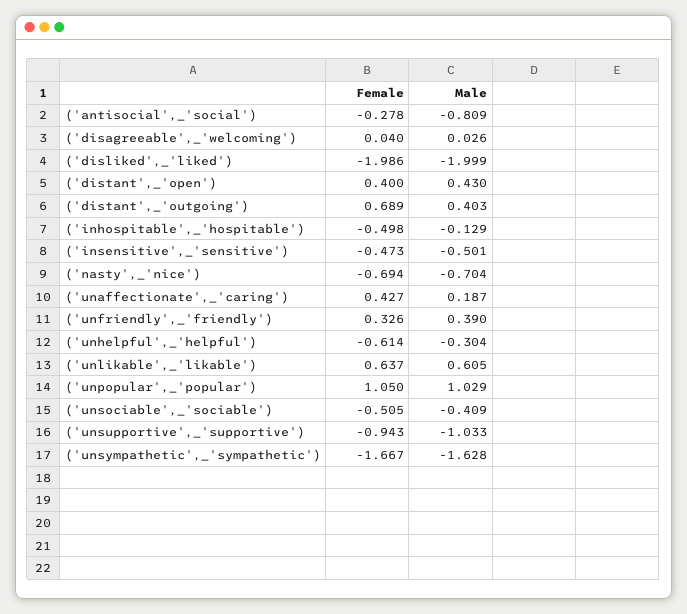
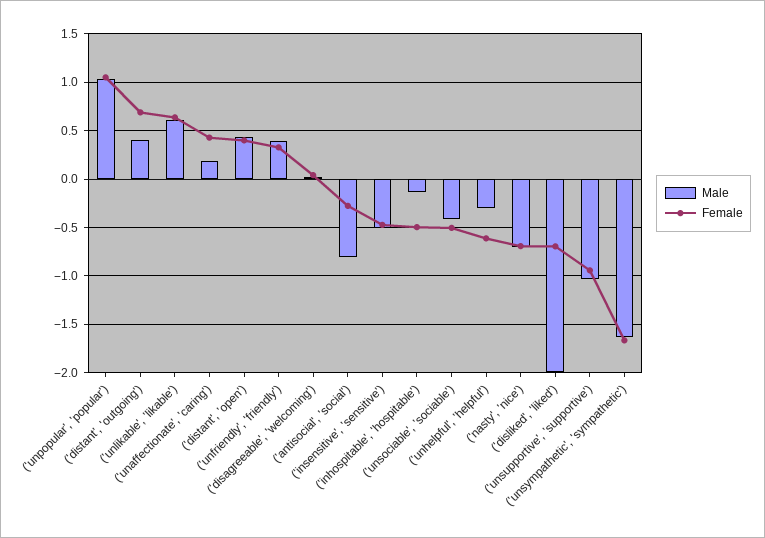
Female, ('disliked',_'liked'): -1.986 -> -0.7

